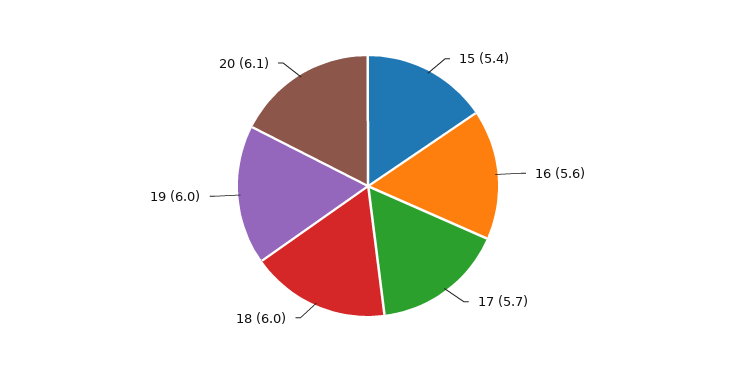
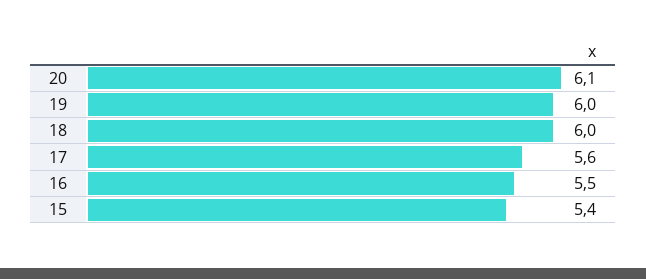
16: 5.6 -> 5.5
17: 5.7 -> 5.6

